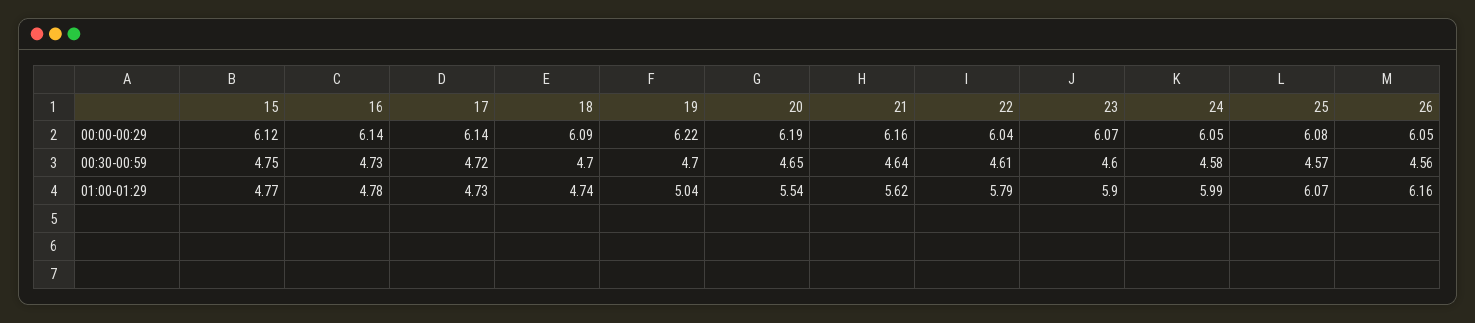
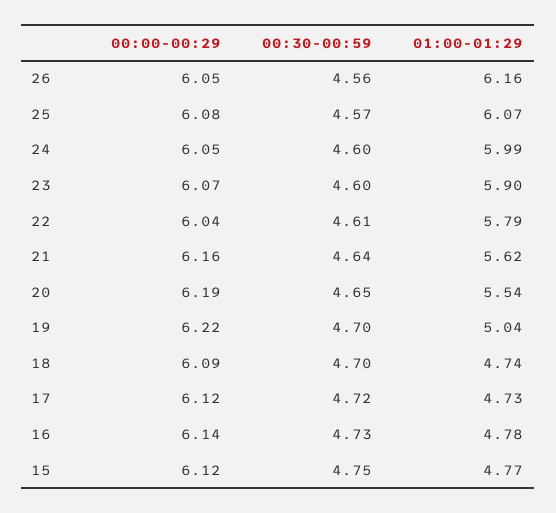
17, 00:00-00:29: 6.14 -> 6.12
24, 00:30-00:59: 4.58 -> 4.6

